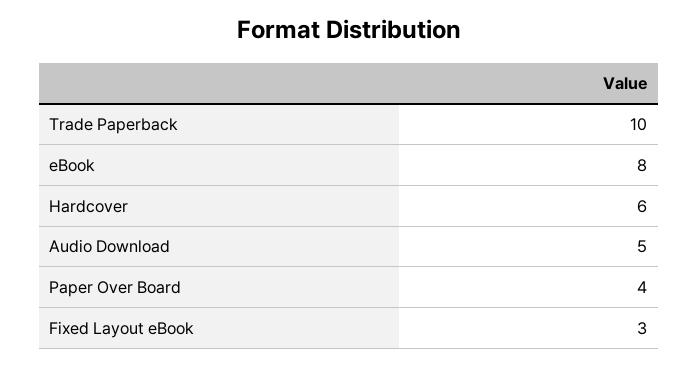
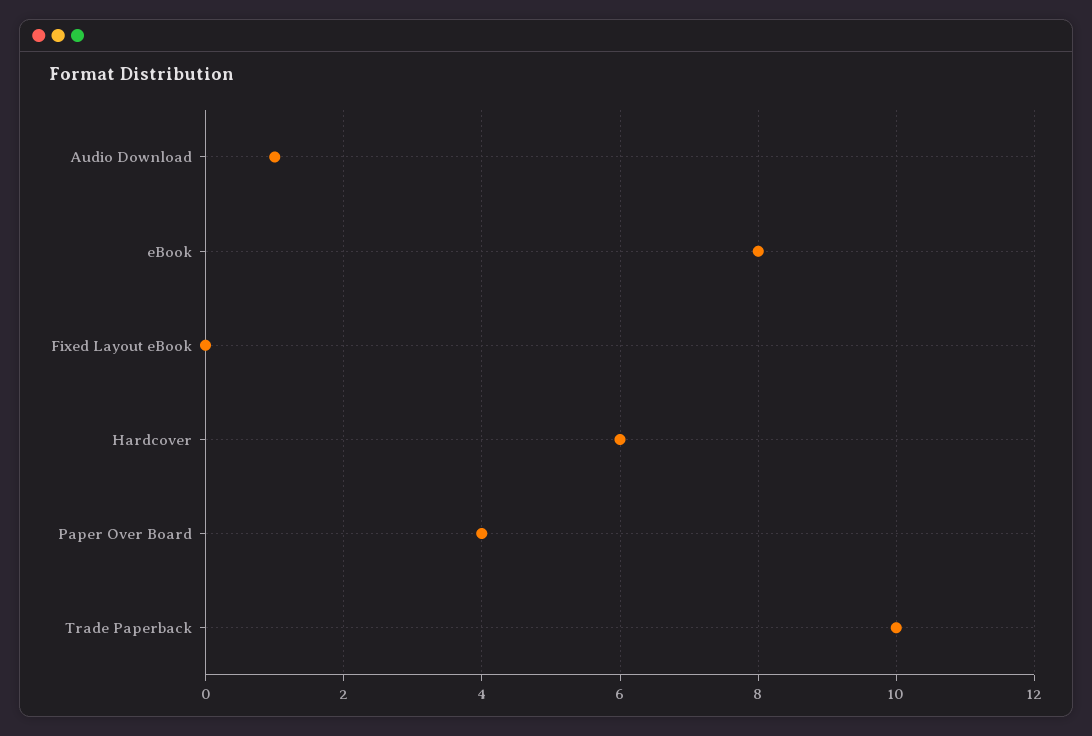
Audio Download: 5 -> 1
Fixed Layout eBook: 3 -> 0

